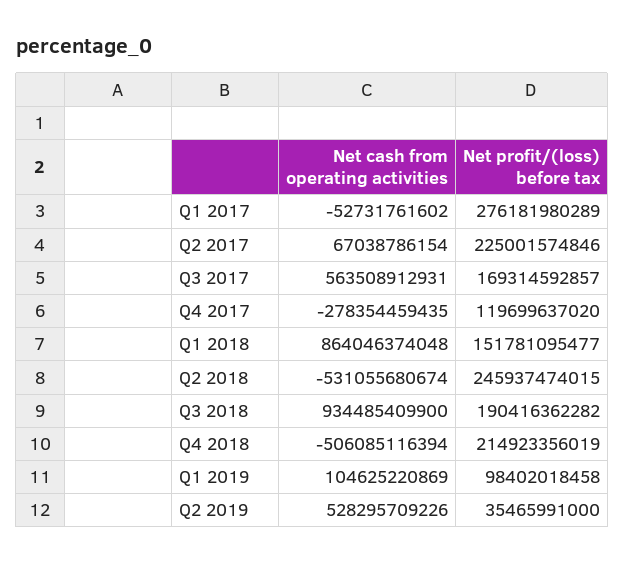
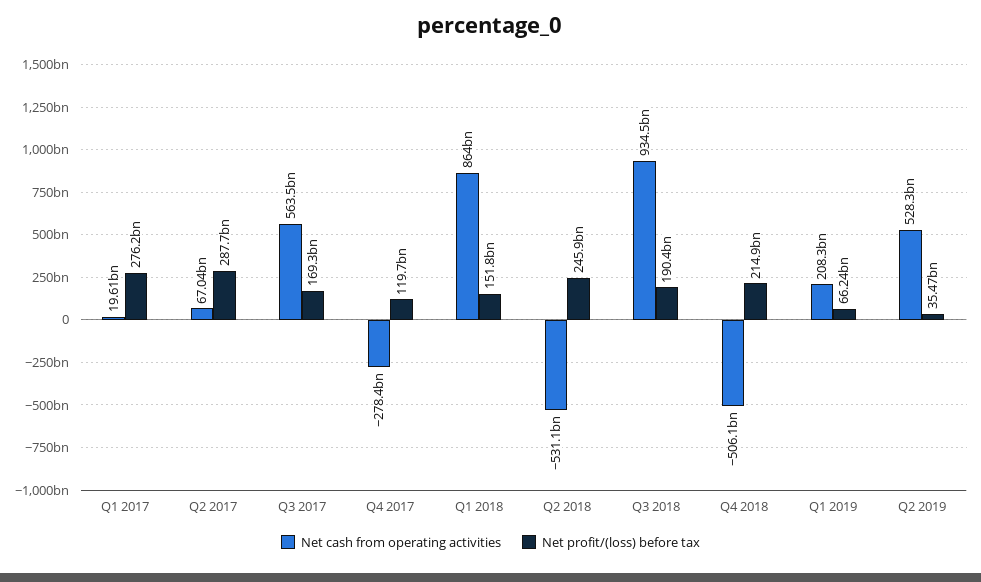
Net cash from operating activities, Q1 2017: -52731761602 -> 19610000000
Net profit/(loss) before tax, Q2 2017: 225001574846 -> 287700000000
Net cash from operating activities, Q1 2019: 104625220869 -> 208300000000
Net profit/(loss) before tax, Q1 2019: 98402018458 -> 66240000000

